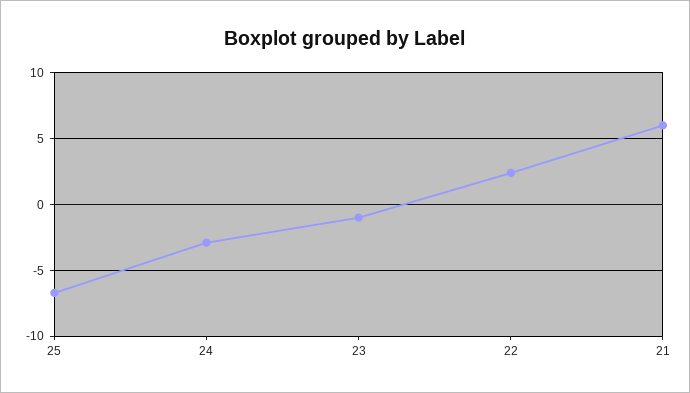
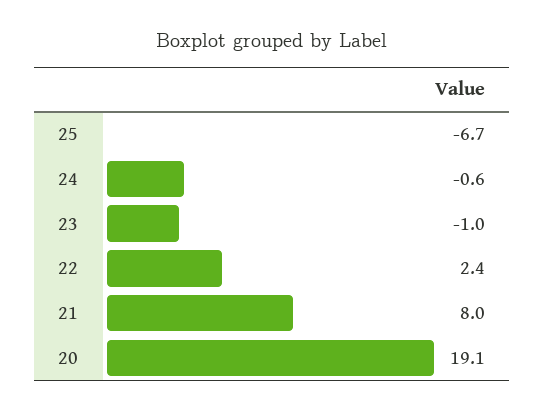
24: -3 -> -0.6
21: 6 -> 8
20: none -> 19.1

